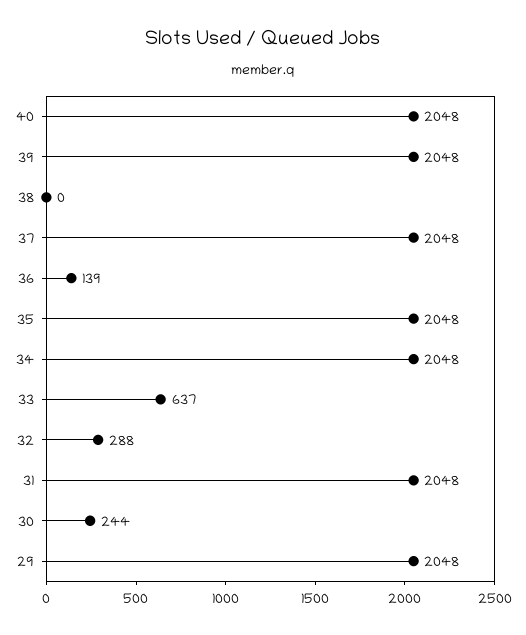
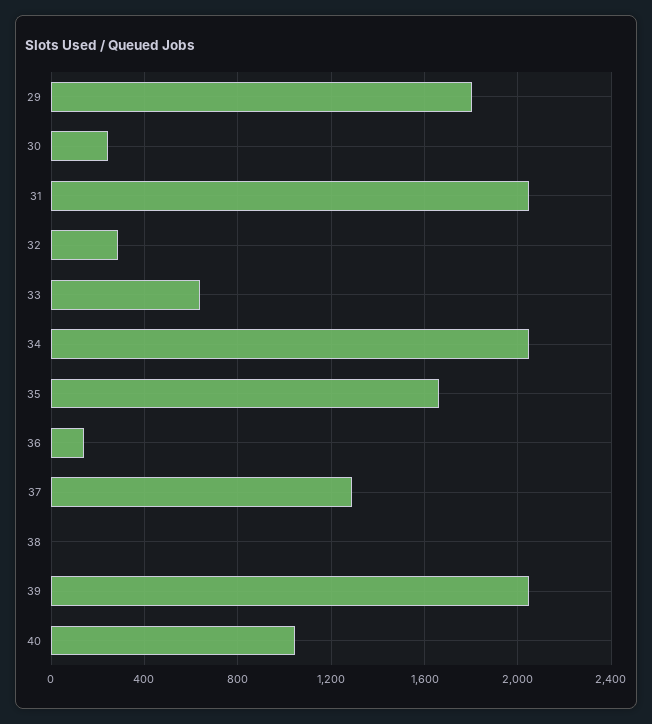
40: 2048 -> 1050
37: 2048 -> 1300
35: 2048 -> 1650
29: 2048 -> 1800

